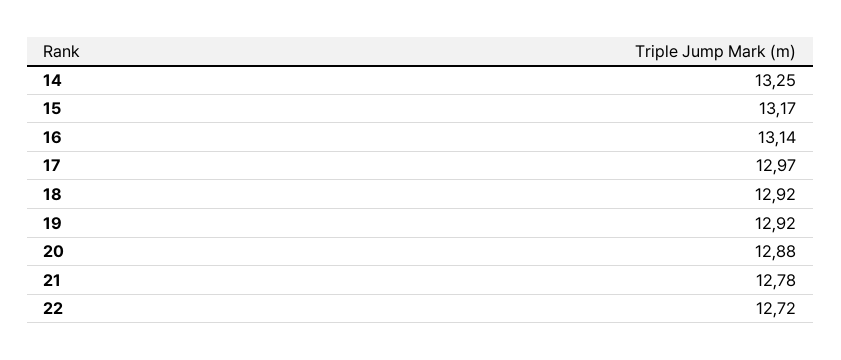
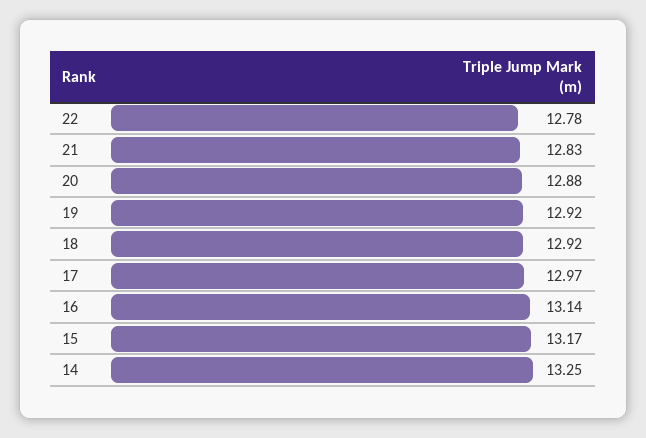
21: 12.78 -> 12.83
22: 12.72 -> 12.78

